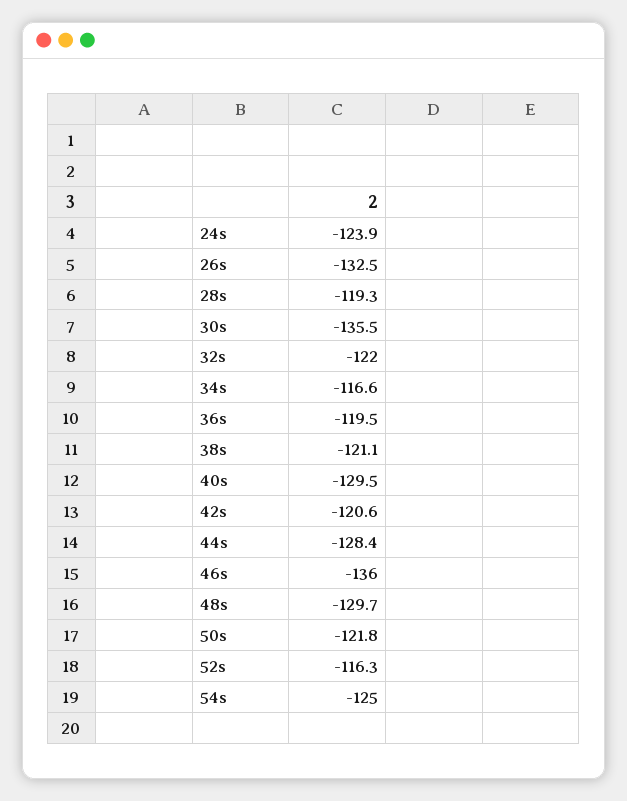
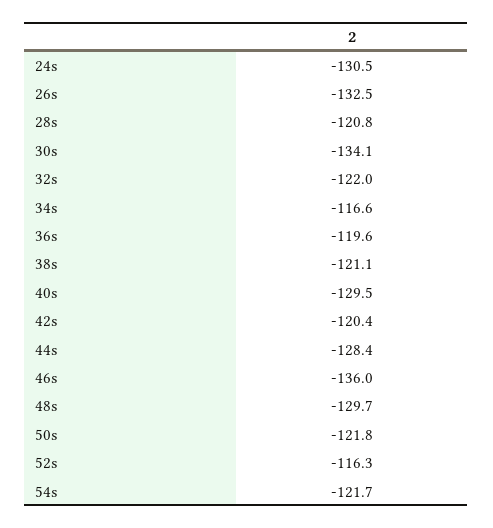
24s: -123.9 -> -130.5
28s: -119.3 -> -120.8
30s: -135.5 -> -134.1
36s: -119.5 -> -119.6
42s: -120.6 -> -120.4
54s: -125 -> -121.7

